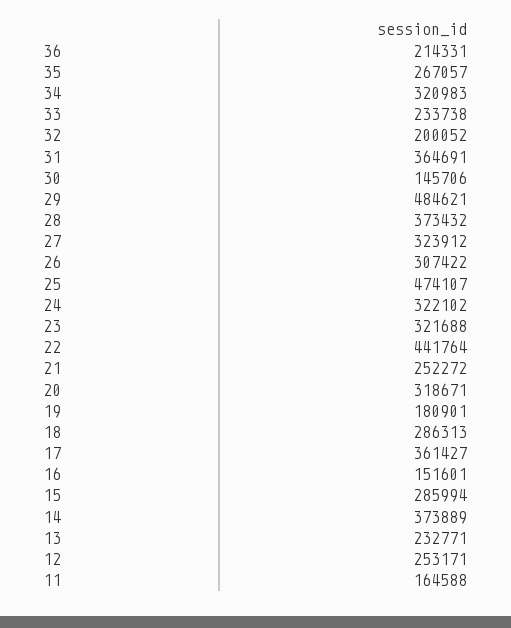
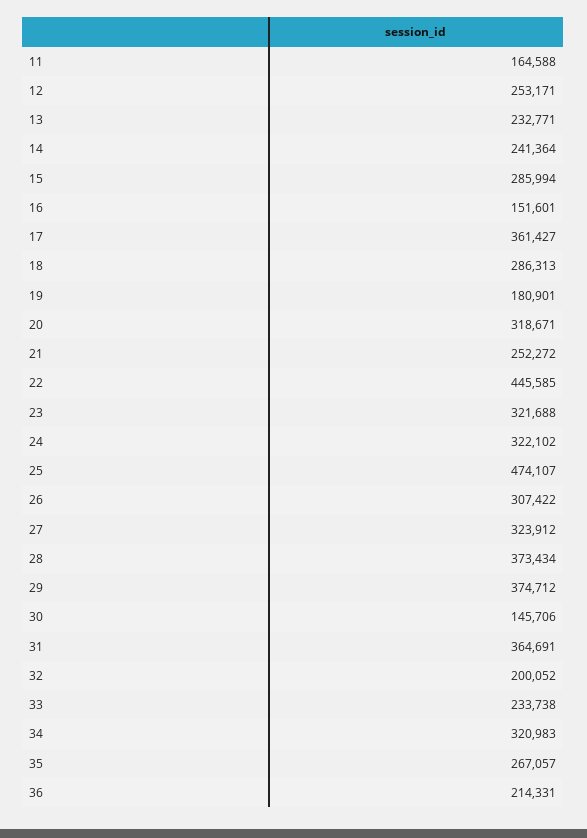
29: 484621 -> 374712
28: 373432 -> 373434
22: 441764 -> 445585
14: 373889 -> 241364

